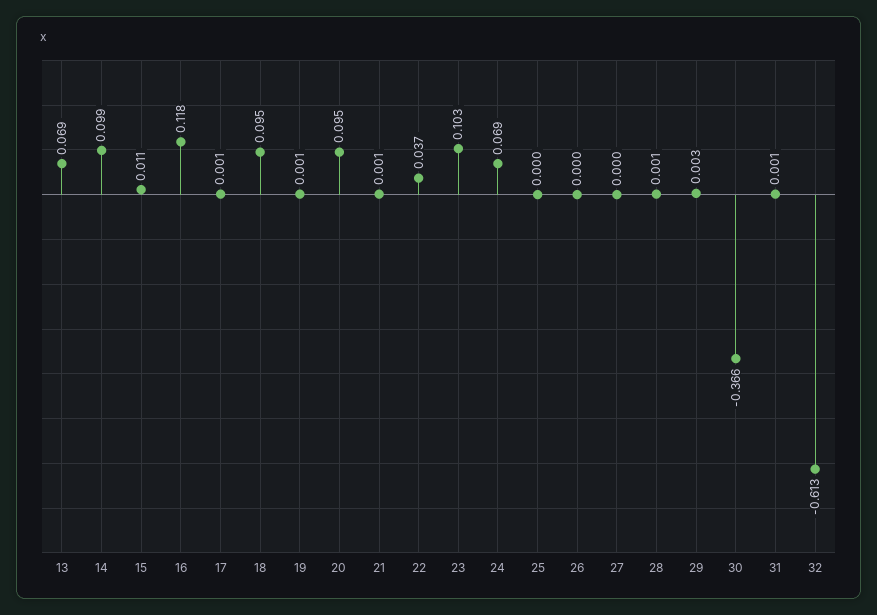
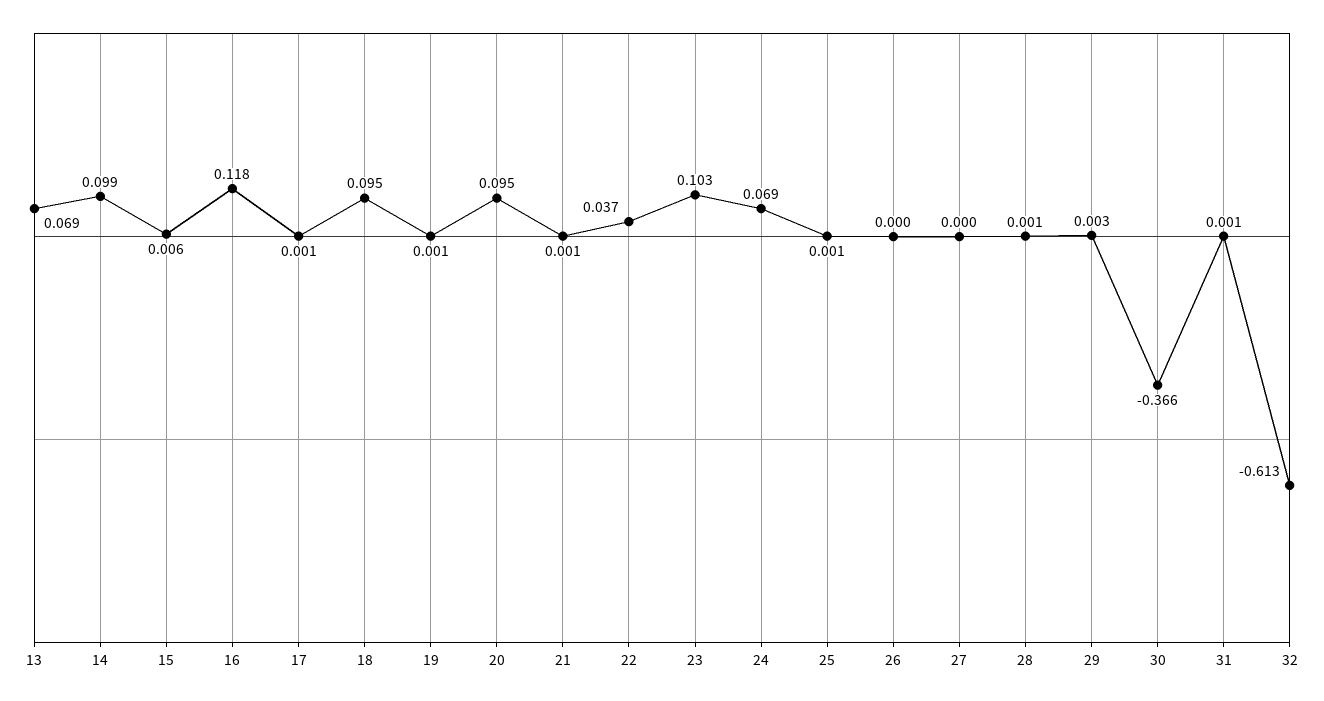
15: 0.011 -> 0.006
25: 0 -> 0.001

